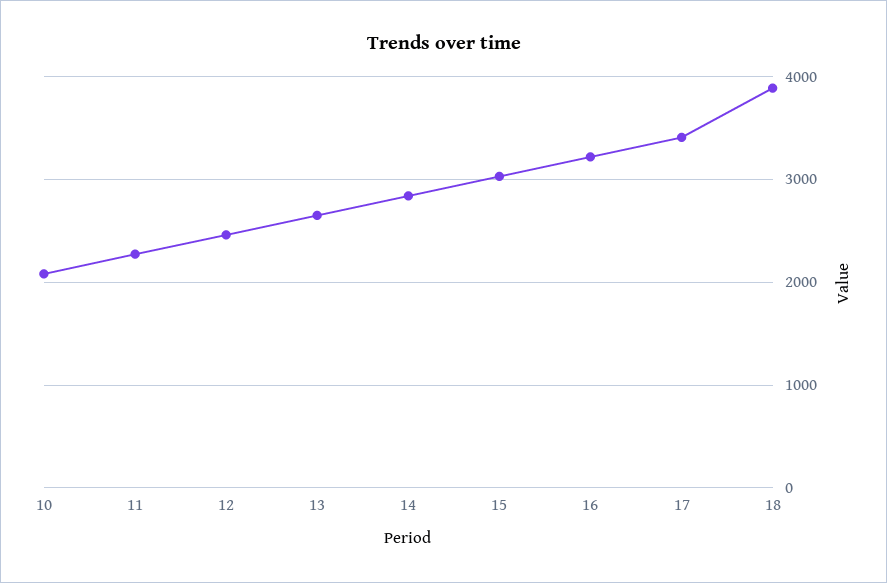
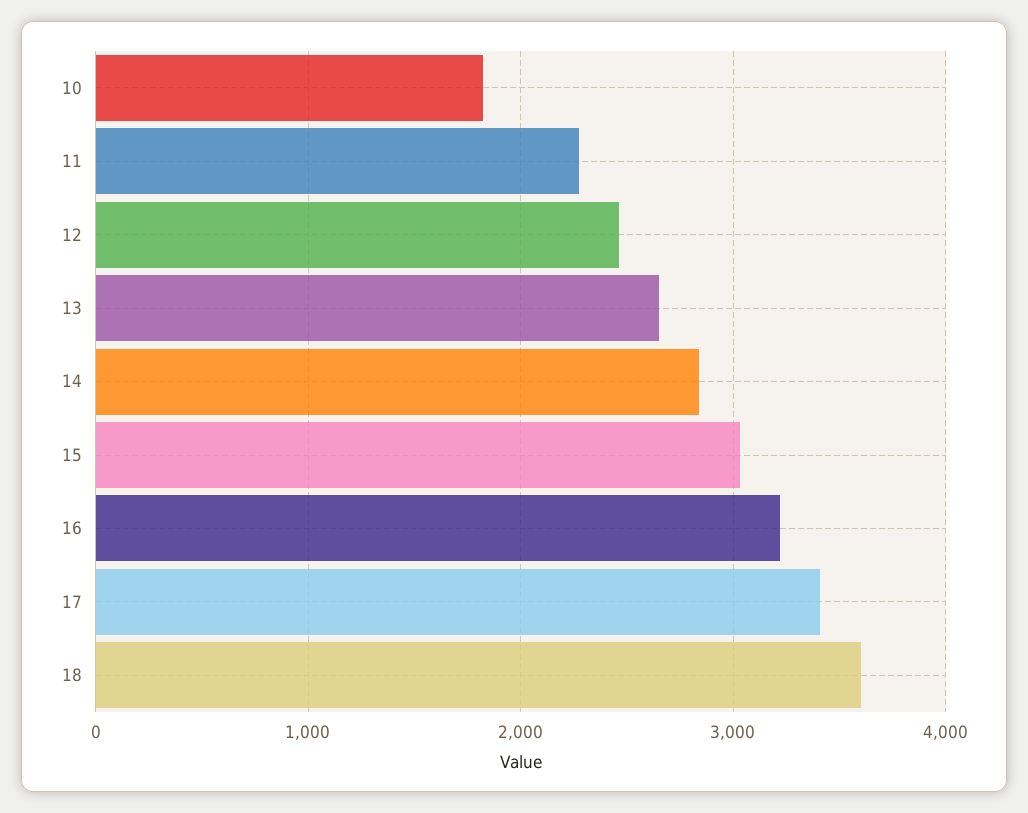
10: 2100 -> 1800
18: 3900 -> 3600

